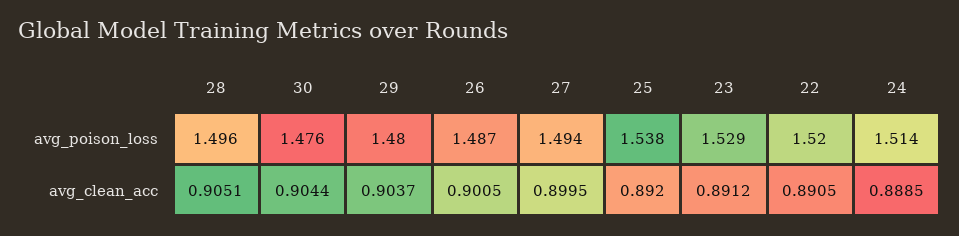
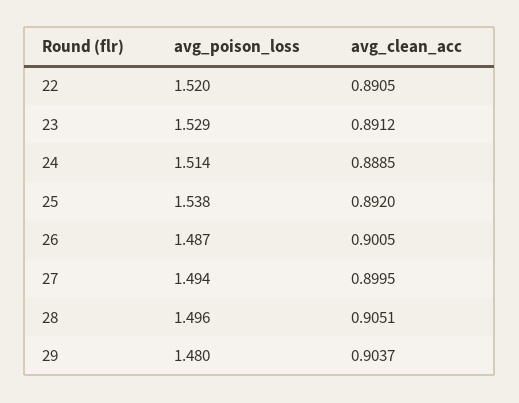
30, avg_poison_loss: 1.476 -> none
30, avg_clean_acc: 0.9044 -> none

